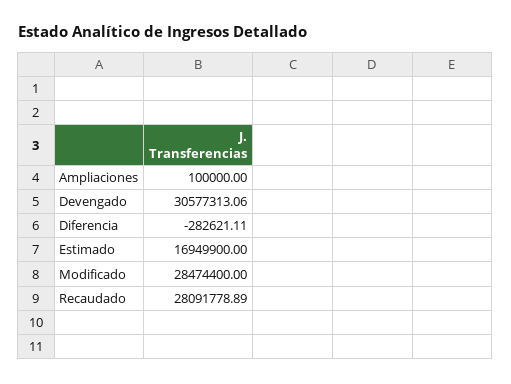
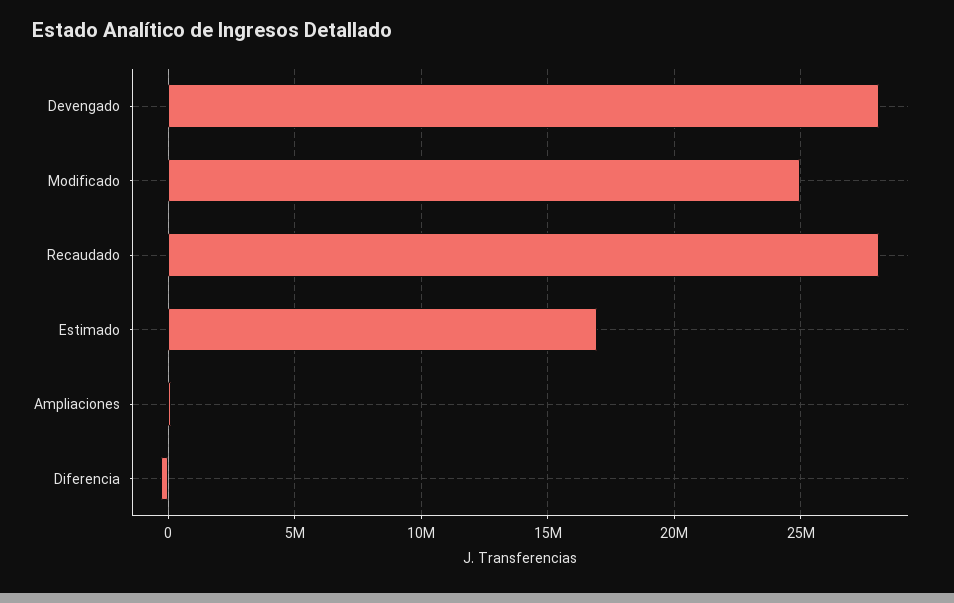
Devengado: 30577313.06 -> 28000000
Modificado: 28474400 -> 25000000

